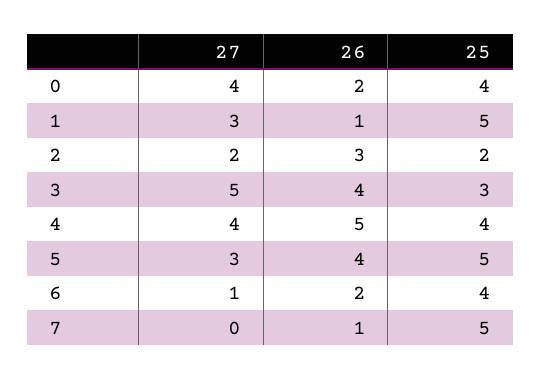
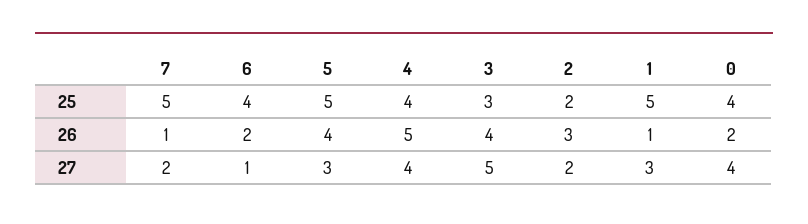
27, 7: 0 -> 2

